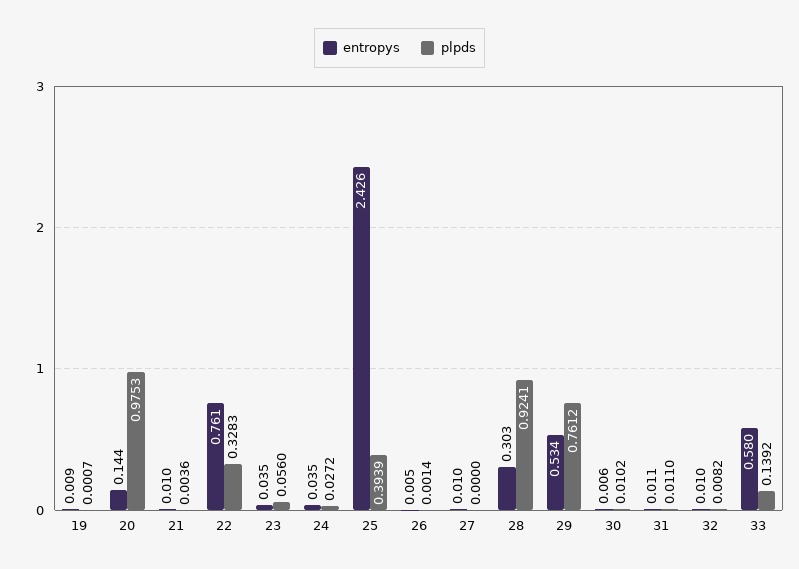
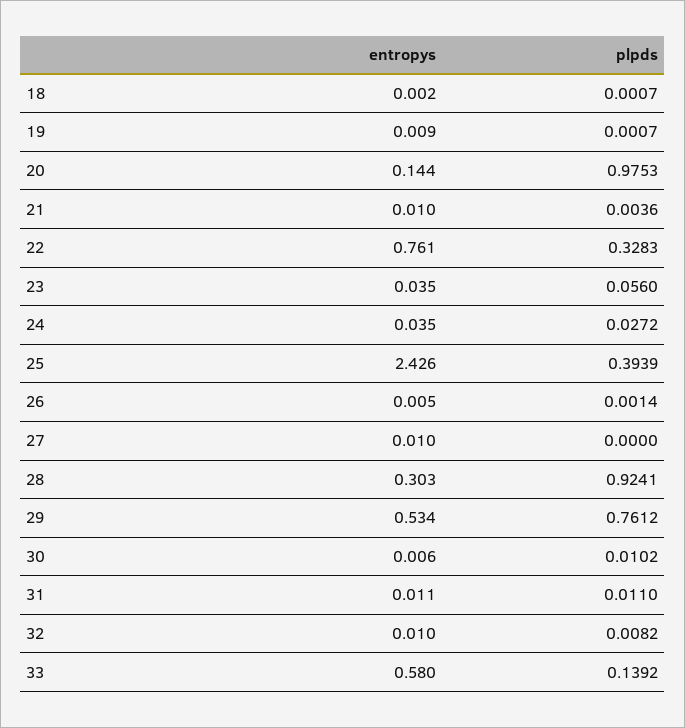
entropys, 18: none -> 0.002
plpds, 18: none -> 0.0007

